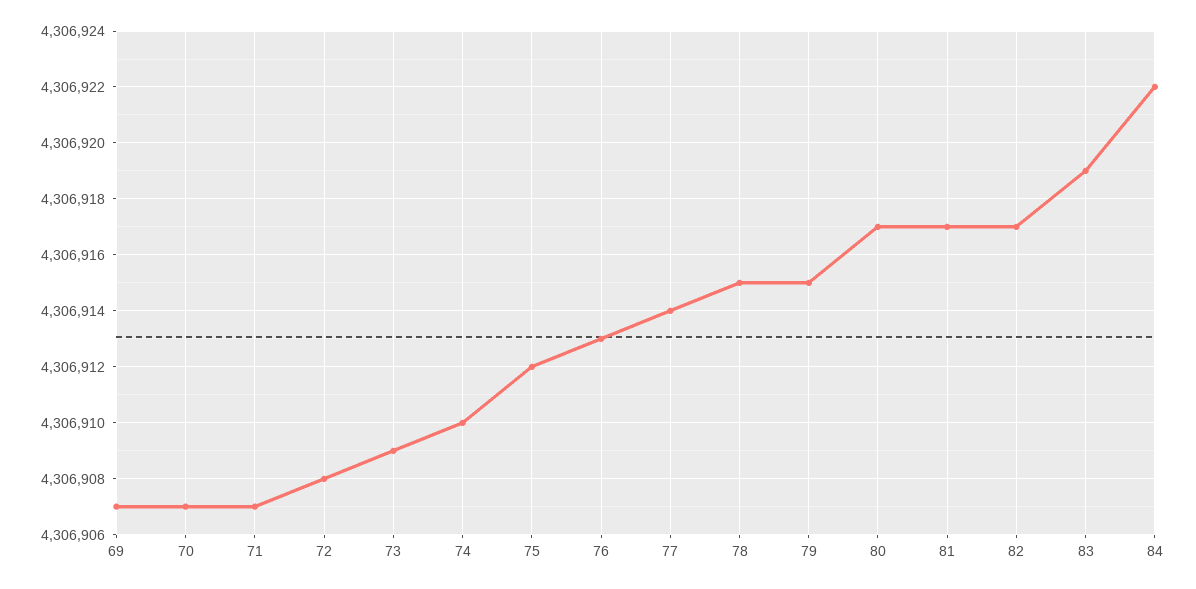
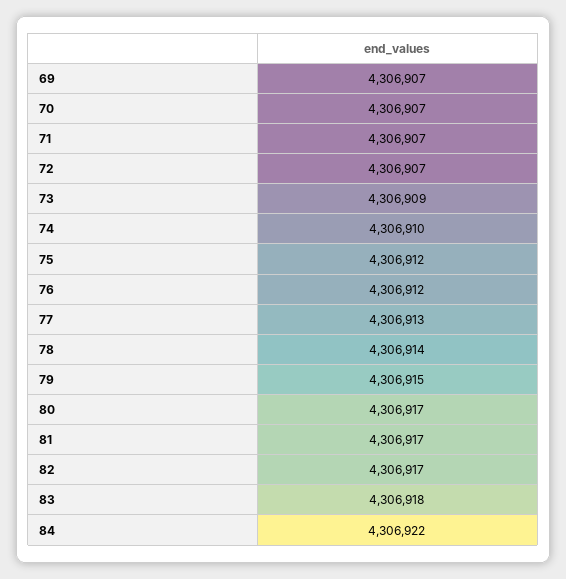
72: 4306908 -> 4306907
76: 4306913 -> 4306912
77: 4306914 -> 4306913
78: 4306915 -> 4306914
83: 4306919 -> 4306918

